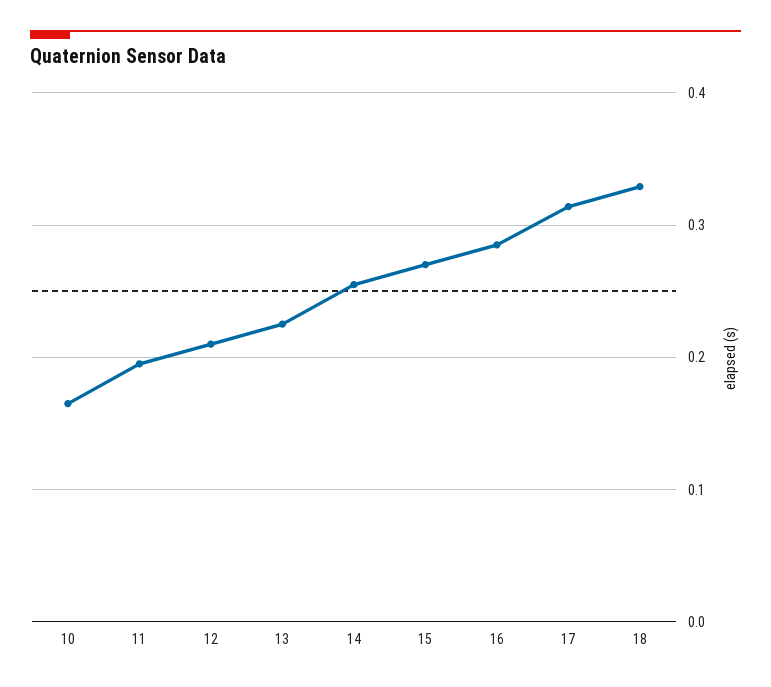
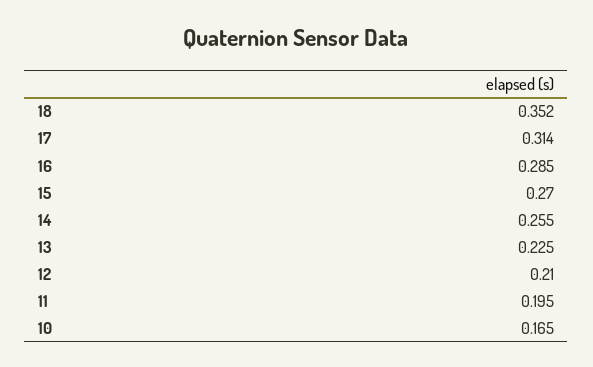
18: 0.33 -> 0.352

